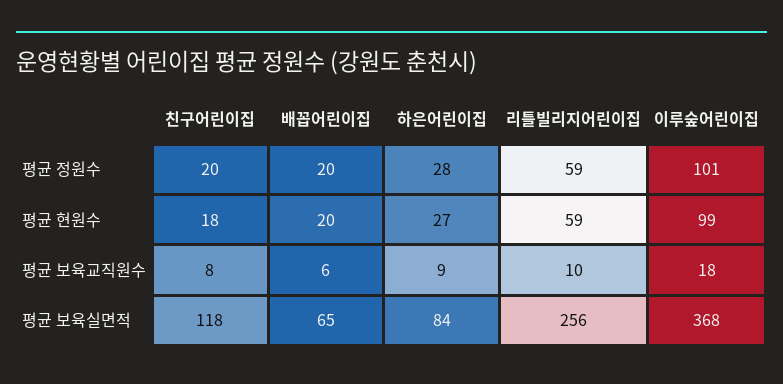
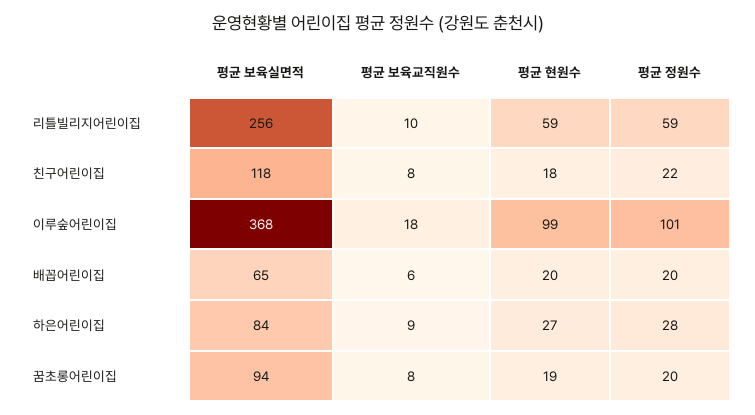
친구어린이집, 평균 정원수: 20 -> 22
꿈초롱어린이집, 평균 보육실면적: none -> 94
꿈초롱어린이집, 평균 보육교직원수: none -> 8
꿈초롱어린이집, 평균 현원수: none -> 19
꿈초롱어린이집, 평균 정원수: none -> 20

